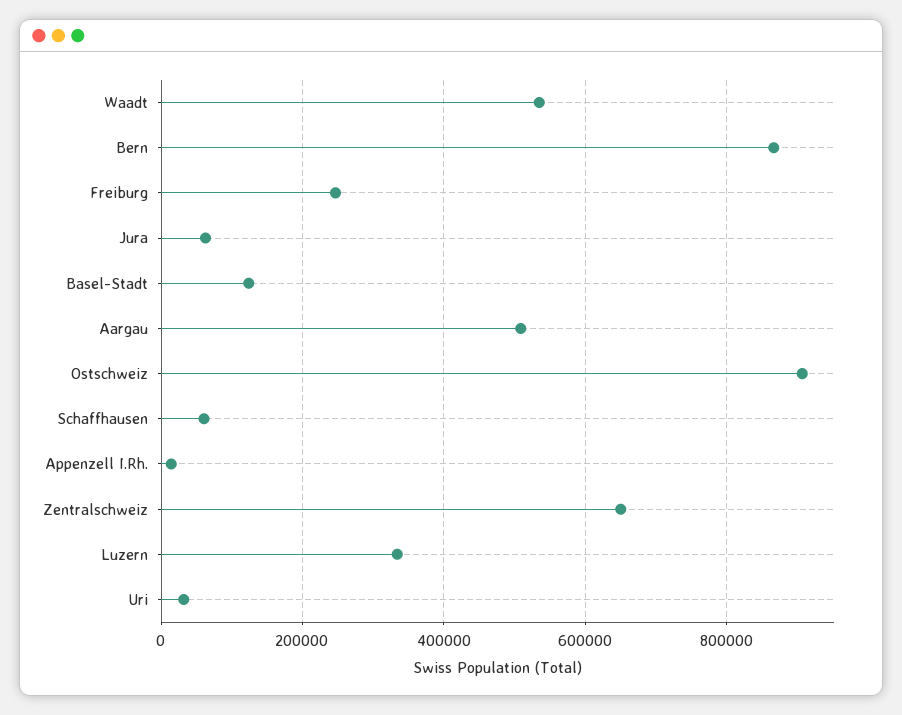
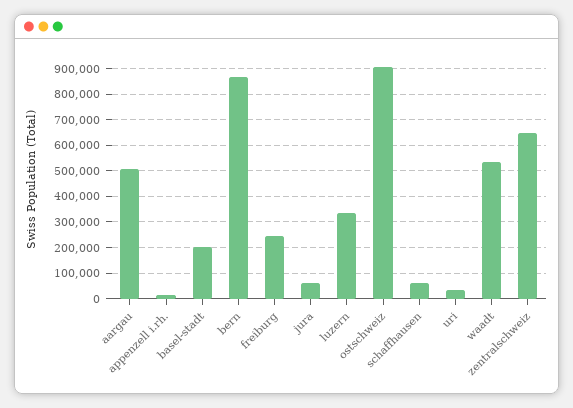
Basel-Stadt: 120000 -> 200000

